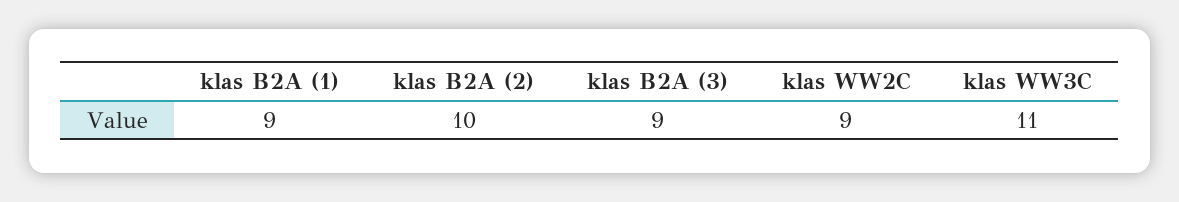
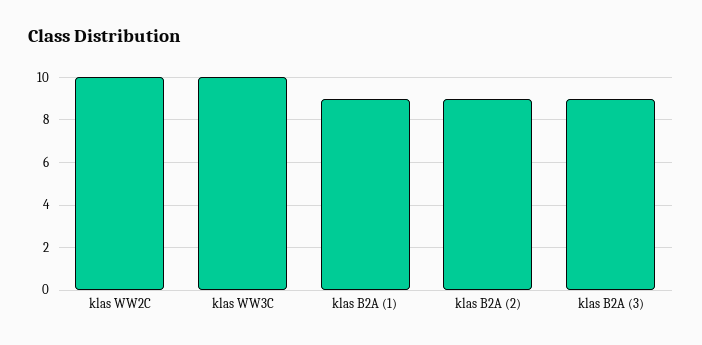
klas B2A (2): 10 -> 9
klas WW2C: 9 -> 10
klas WW3C: 11 -> 10

